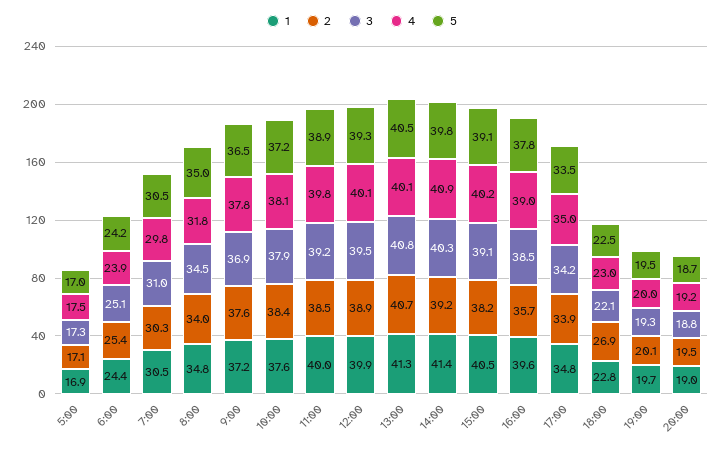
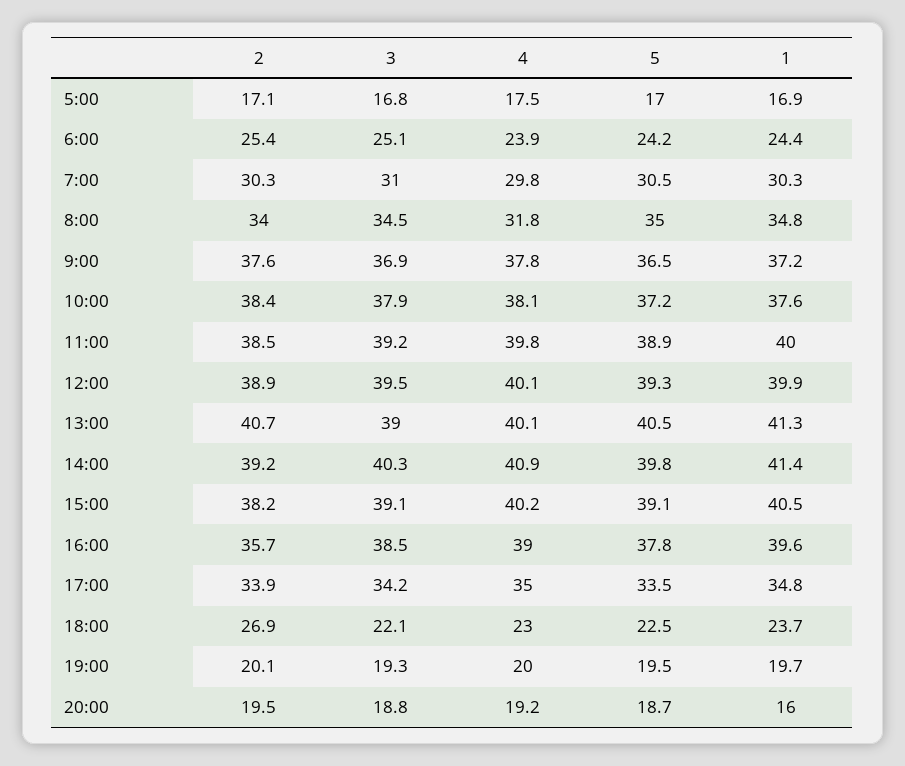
3, 5:00: 17.3 -> 16.8
1, 7:00: 30.5 -> 30.3
3, 13:00: 40.8 -> 39
1, 18:00: 22.8 -> 23.7
1, 20:00: 19 -> 16

